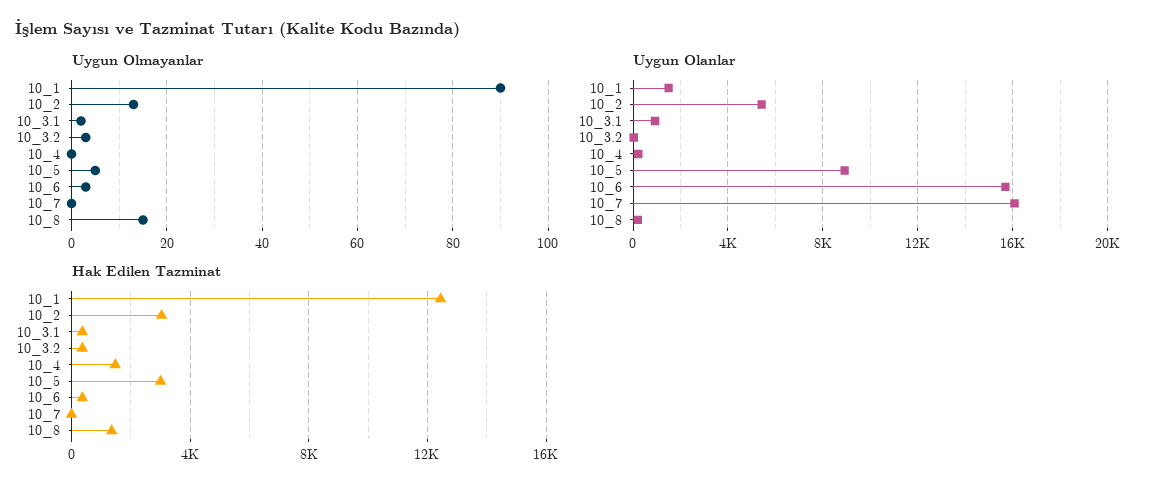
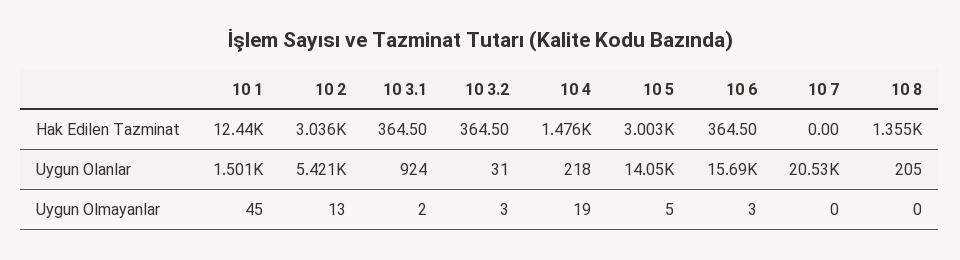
Uygun Olmayanlar, 10_1: 90 -> 45
Uygun Olmayanlar, 10_4: 0 -> 19
Uygun Olmayanlar, 10_8: 15 -> 0
Uygun Olanlar, 10_5: 9000 -> 14050
Uygun Olanlar, 10_7: 16000 -> 20530

